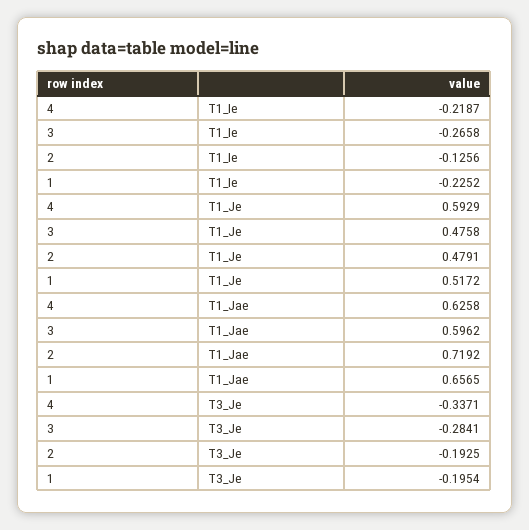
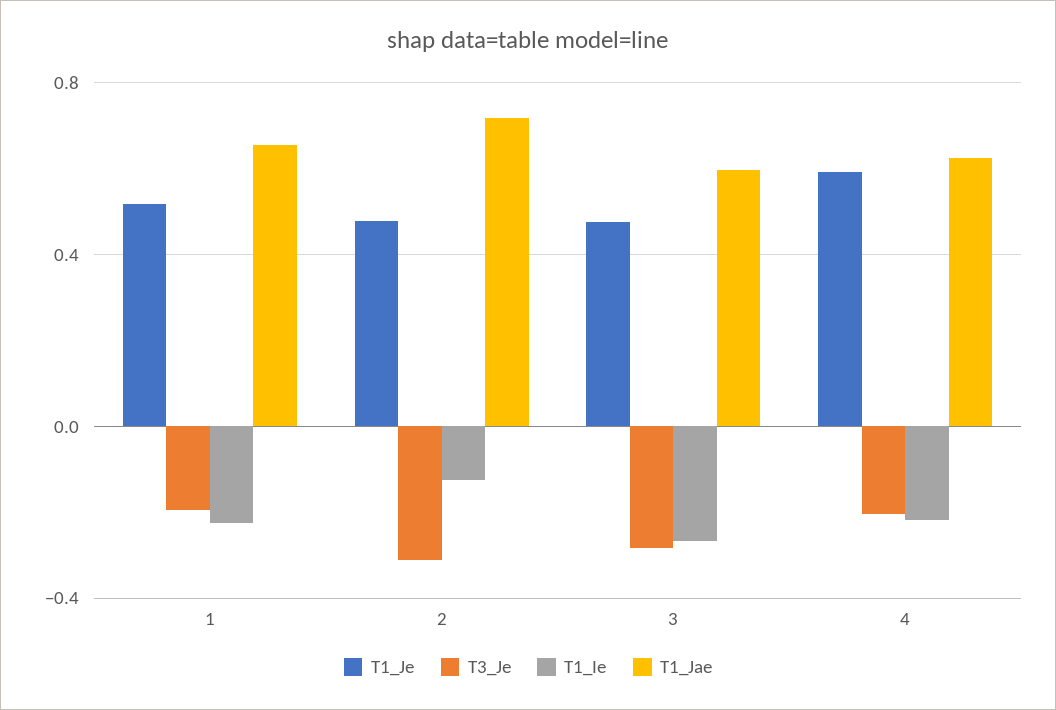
T3_Je, 4: -0.3371 -> -0.2
T3_Je, 2: -0.1925 -> -0.3

